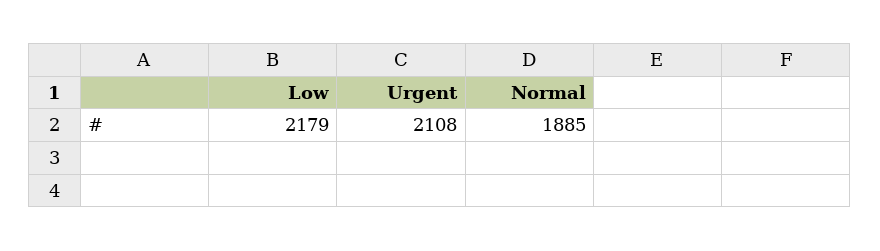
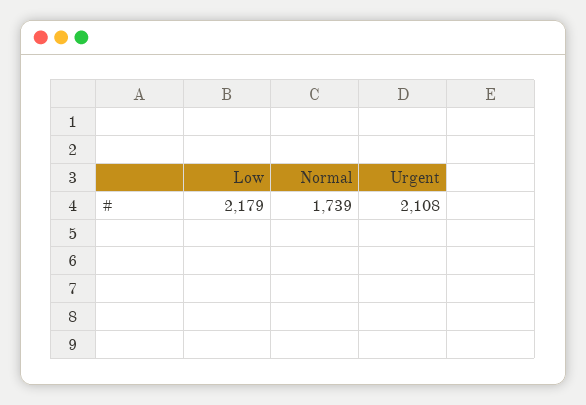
Normal: 1885 -> 1739

